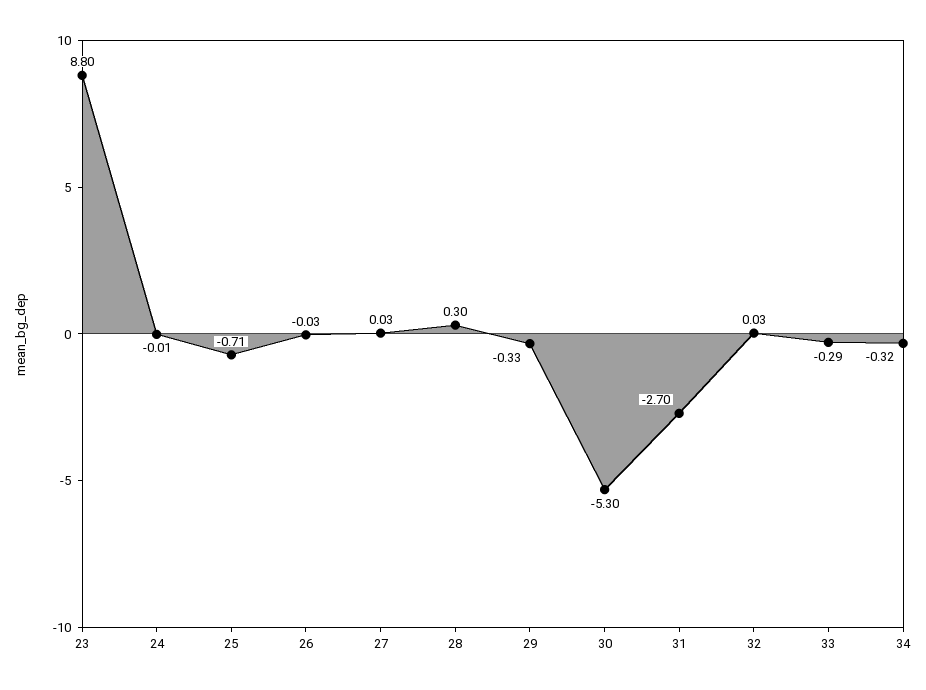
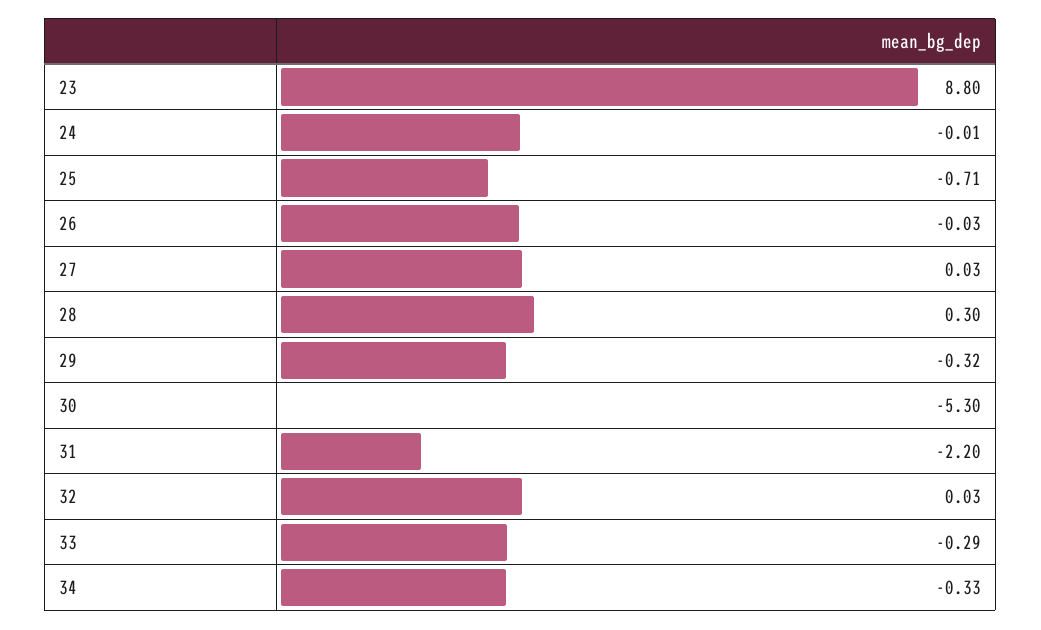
29: -0.33 -> -0.32
31: -2.7 -> -2.2
34: -0.32 -> -0.33

